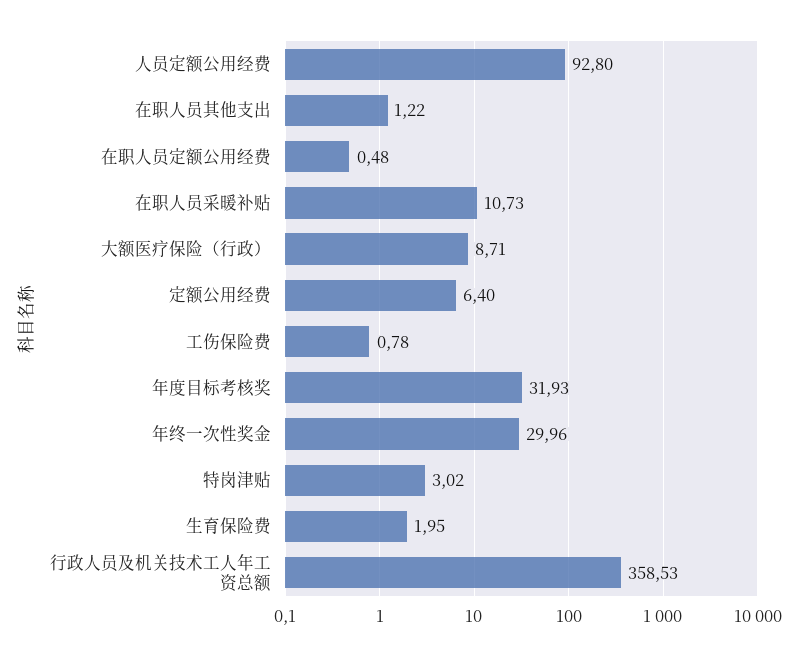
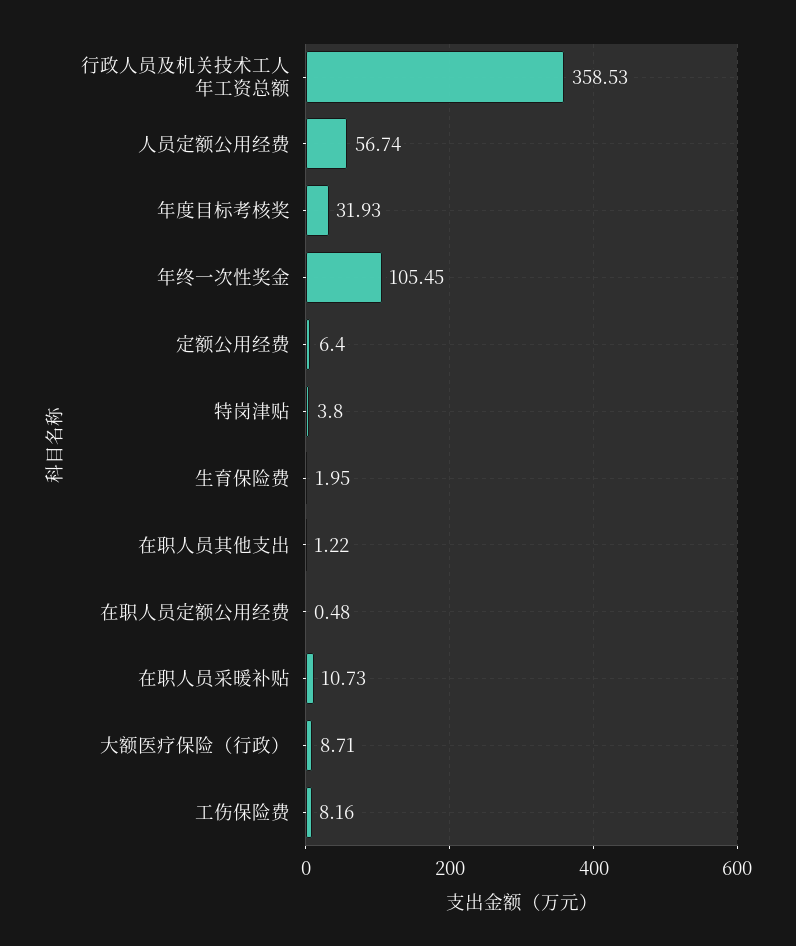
人员定额公用经费: 92.8 -> 56.74
工伤保险费: 0.78 -> 8.16
年终一次性奖金: 29.96 -> 105.45
特岗津贴: 3.02 -> 3.8

